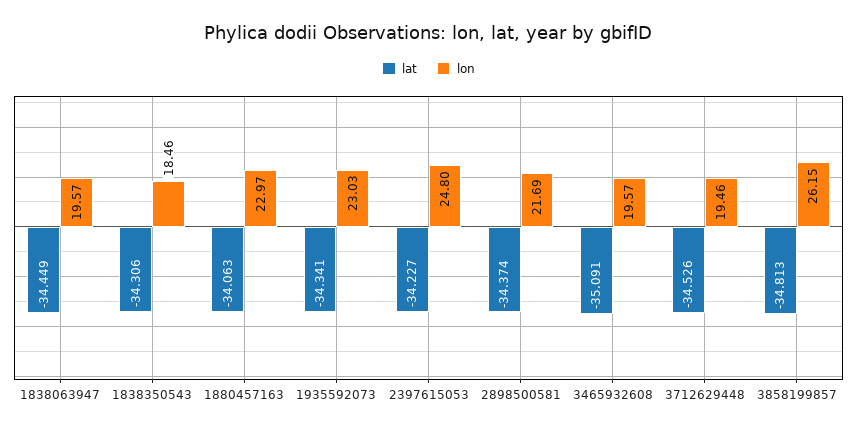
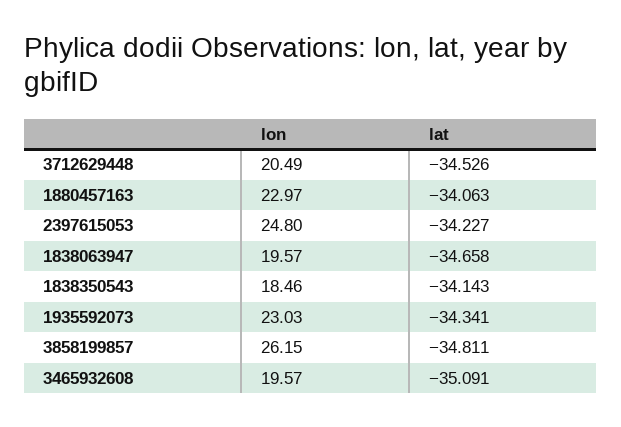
lat, 1838063947: -34.449 -> -34.658
lat, 1838350543: -34.306 -> -34.143
lat, 2898500581: -34.374 -> none
lon, 2898500581: 21.69 -> none
lon, 3712629448: 19.46 -> 20.49
lat, 3858199857: -34.813 -> -34.811

